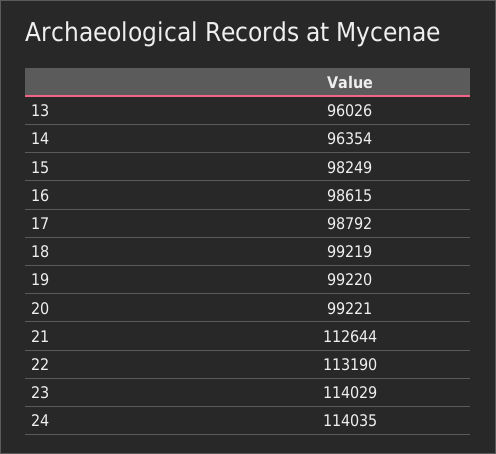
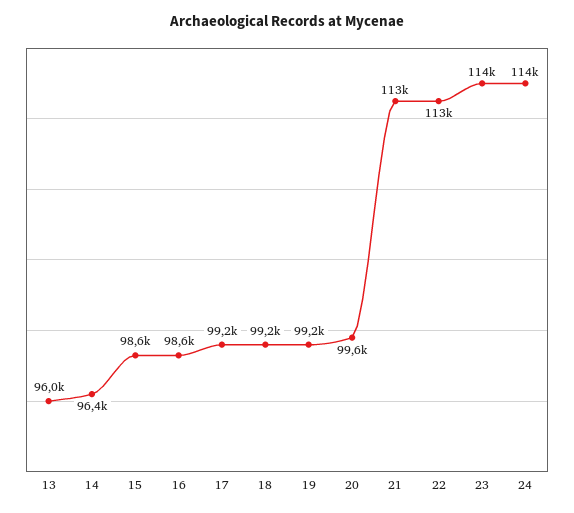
15: 98249 -> 98600
17: 98792 -> 99200
20: 99221 -> 99600

